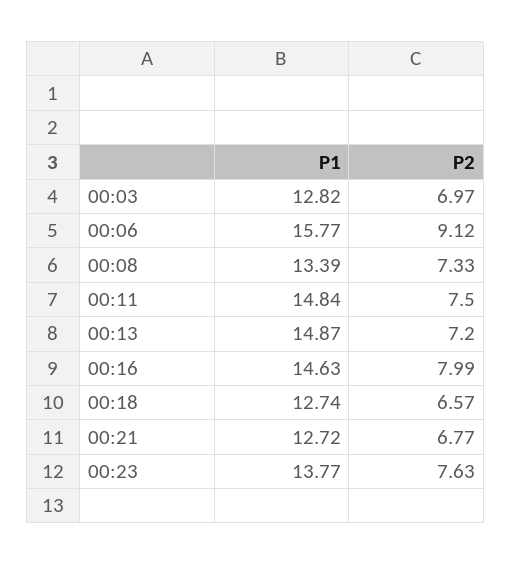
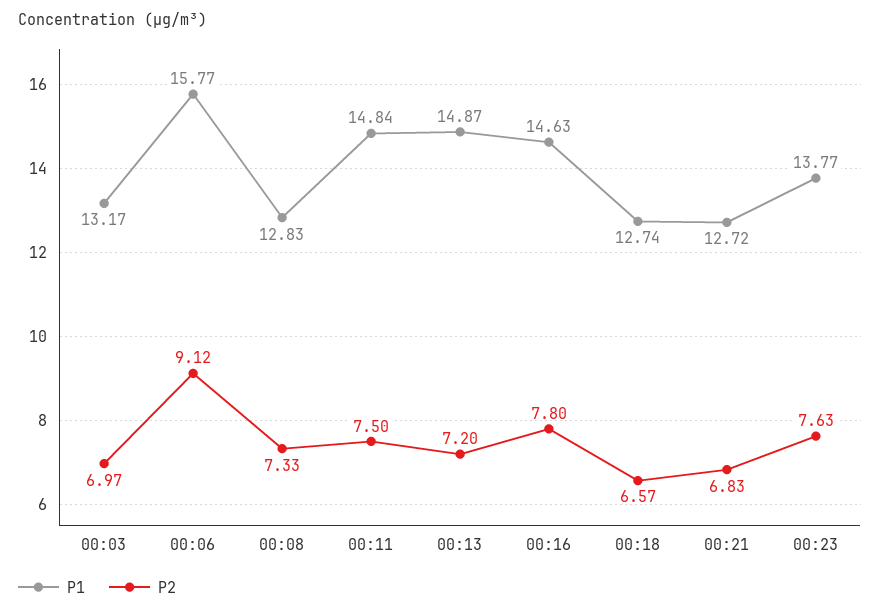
P1, 00:03: 12.82 -> 13.17
P1, 00:08: 13.39 -> 12.83
P2, 00:16: 7.99 -> 7.8
P2, 00:21: 6.77 -> 6.83

